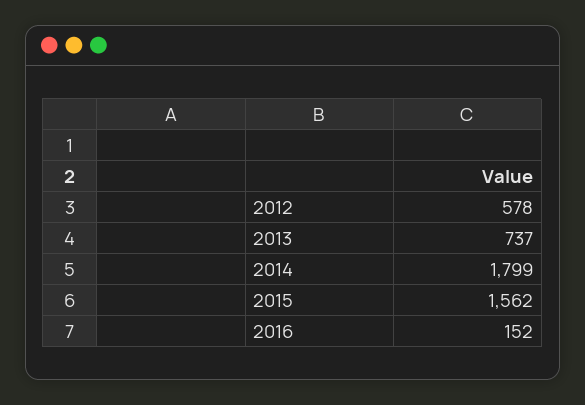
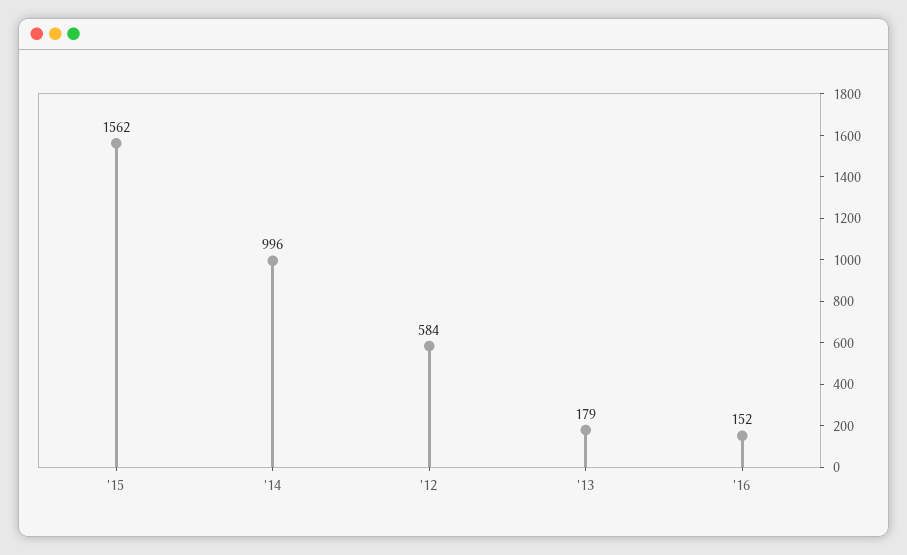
2012: 578 -> 584
2013: 737 -> 179
2014: 1799 -> 996

